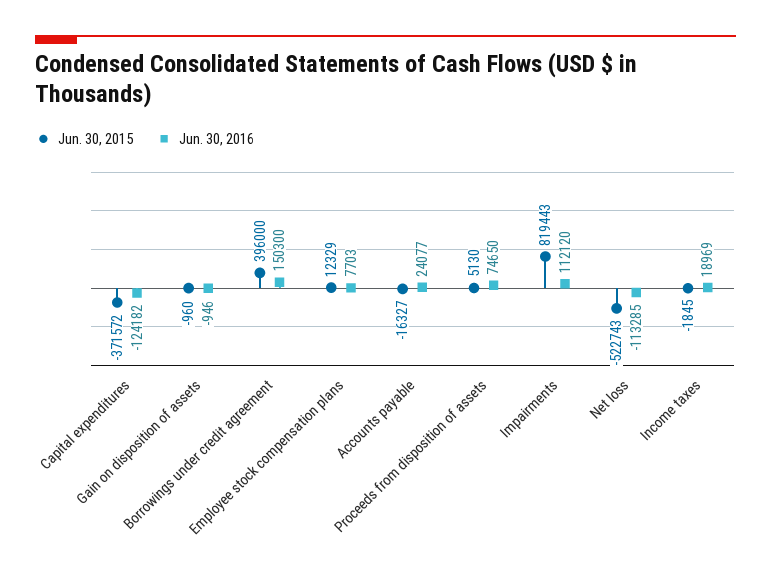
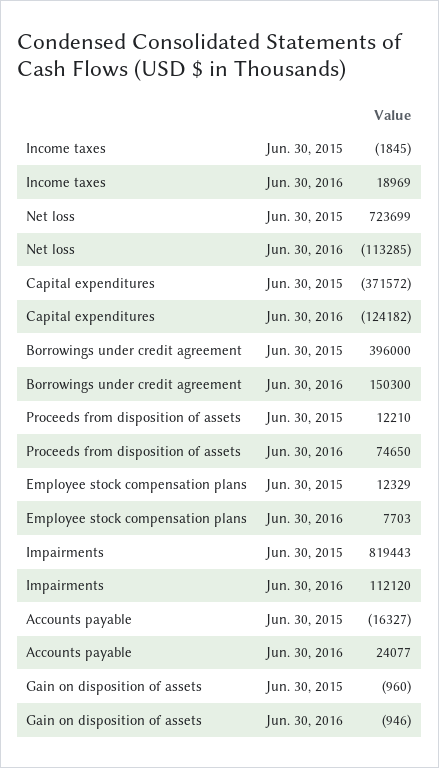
Jun. 30, 2015, Proceeds from disposition of assets: 5130 -> 12210
Jun. 30, 2015, Net loss: -522743 -> 723699

